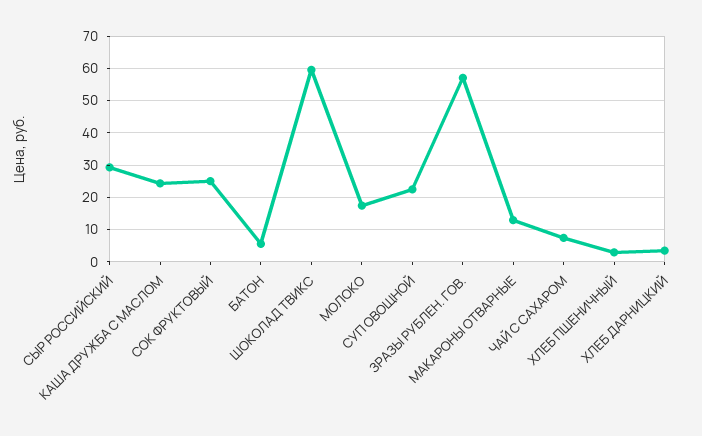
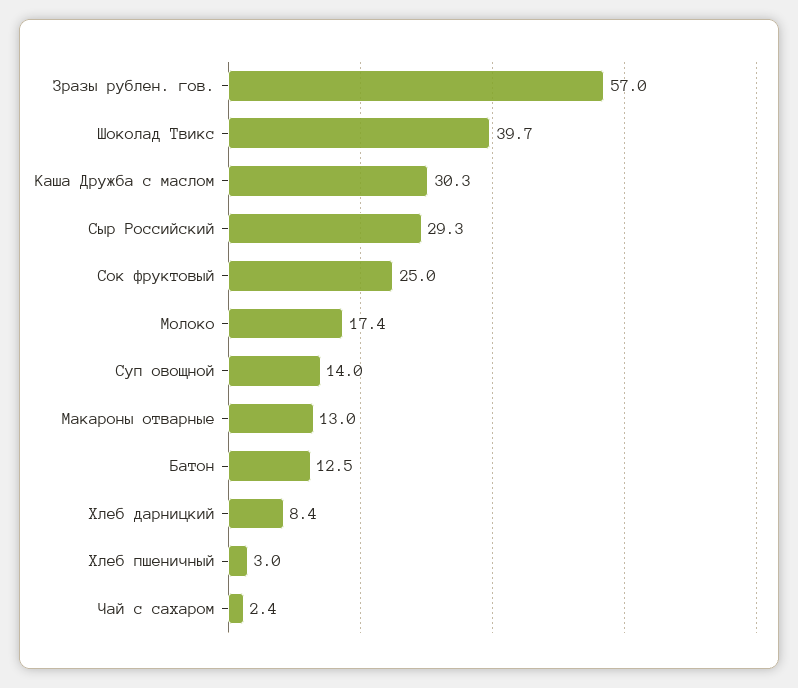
КАША ДРУЖБА С МАСЛОМ: 24 -> 30.3
БАТОН: 6 -> 12.5
ШОКОЛАД ТВИКС: 60 -> 39.7
СУП ОВОЩНОЙ: 22 -> 14
ЧАЙ С САХАРОМ: 8 -> 2.4
ХЛЕБ ДАРНИЦКИЙ: 4 -> 8.4

